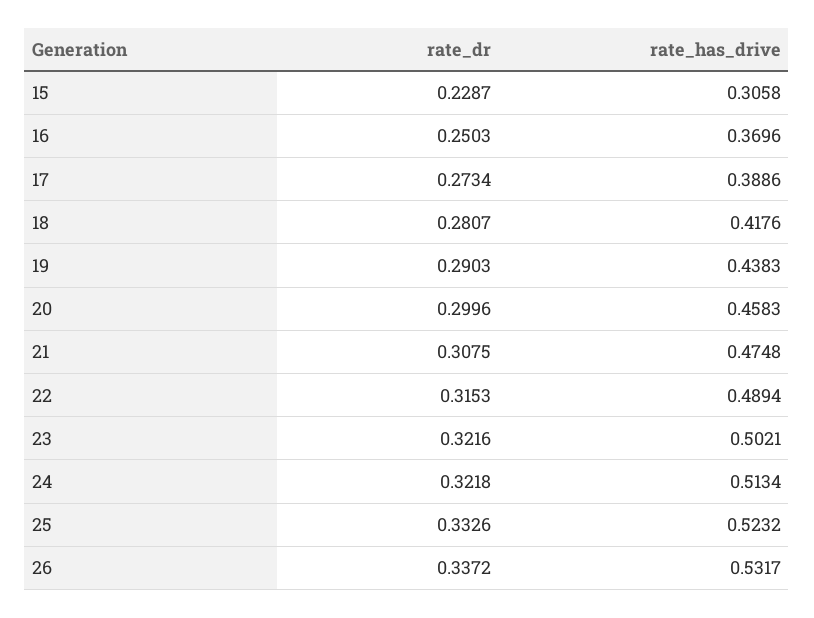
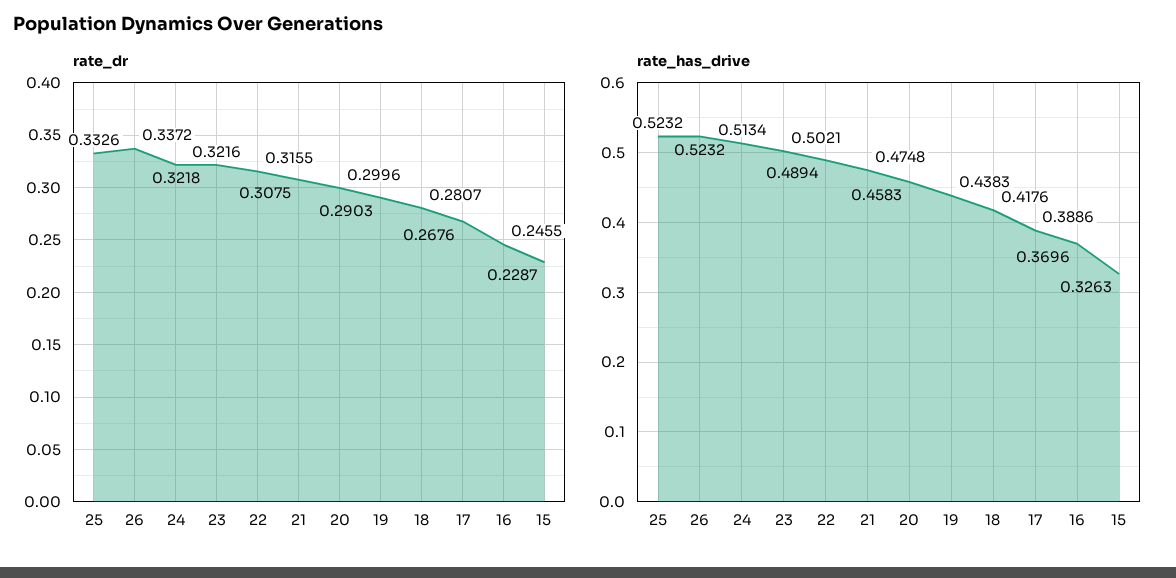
rate_has_drive, 15: 0.3058 -> 0.3263
rate_dr, 16: 0.2503 -> 0.2455
rate_dr, 17: 0.2734 -> 0.2676
rate_dr, 22: 0.3153 -> 0.3155
rate_has_drive, 26: 0.5317 -> 0.5232

